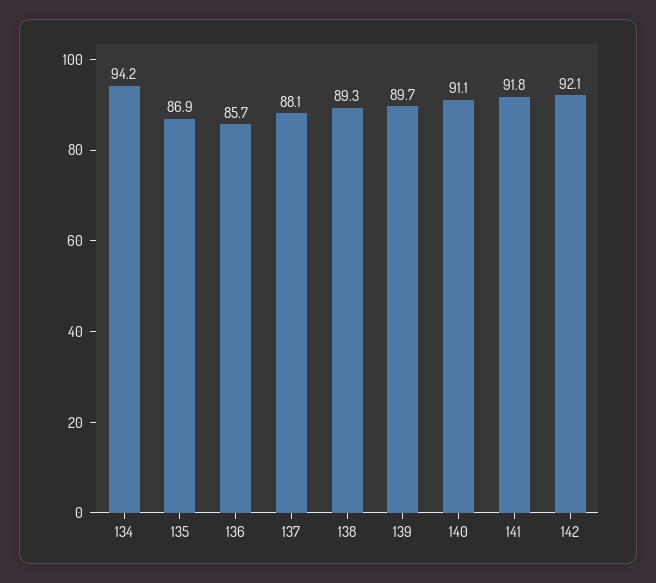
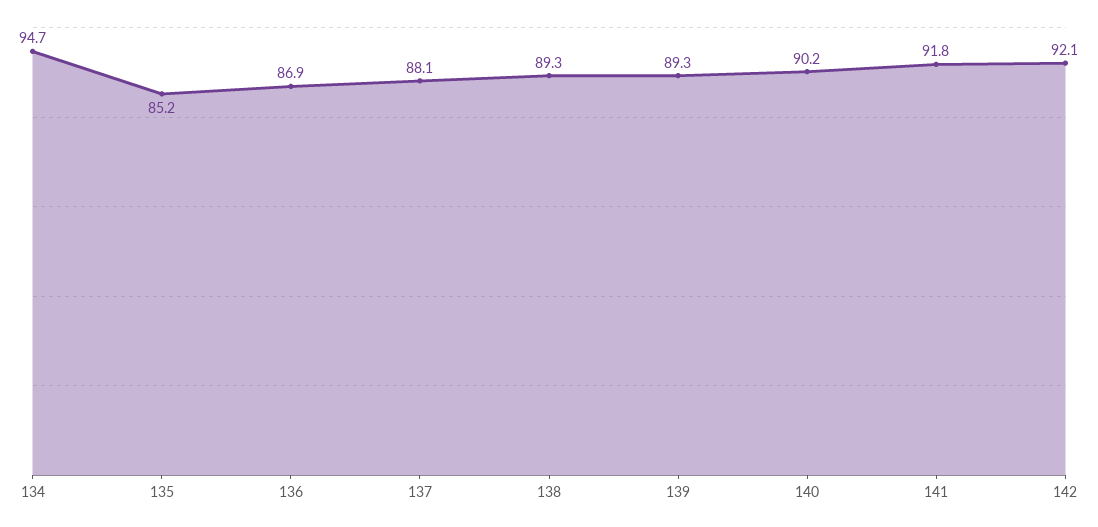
134: 94.2 -> 94.7
135: 86.9 -> 85.2
136: 85.7 -> 86.9
139: 89.7 -> 89.3
140: 91.1 -> 90.2

